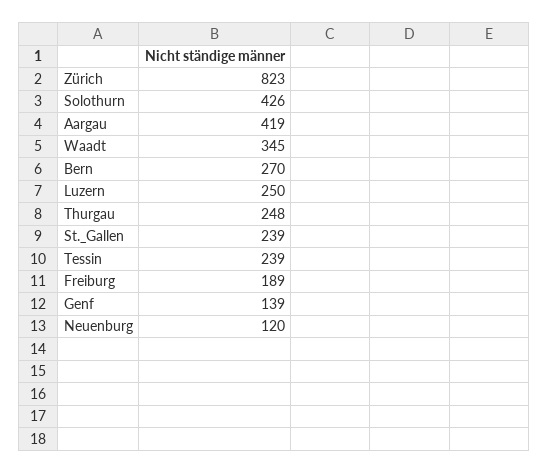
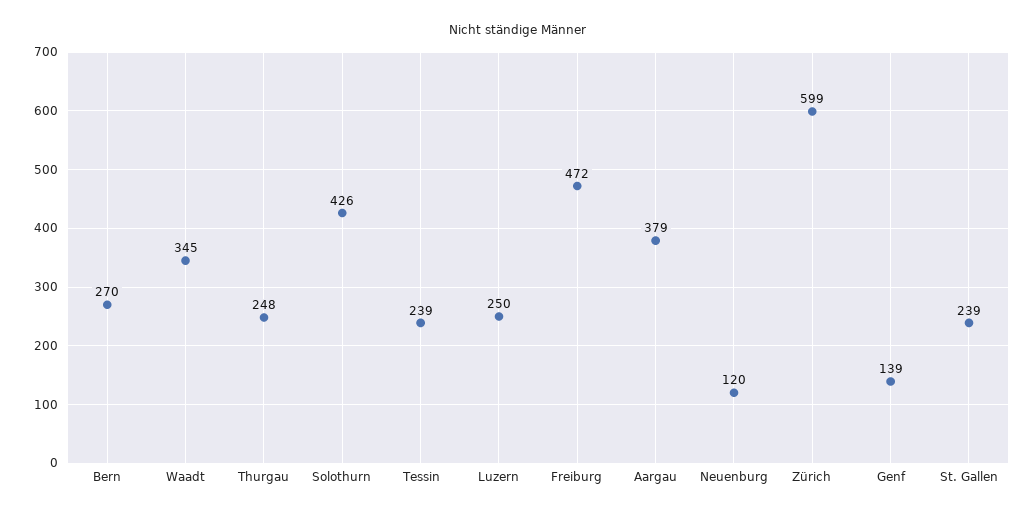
Zürich: 823 -> 599
Aargau: 419 -> 379
Freiburg: 189 -> 472

